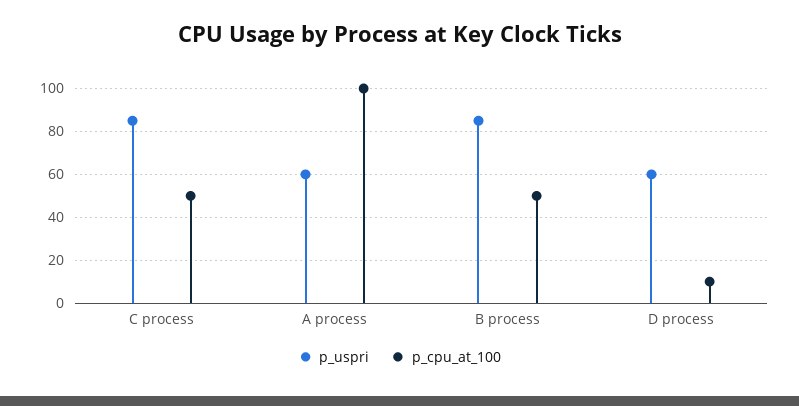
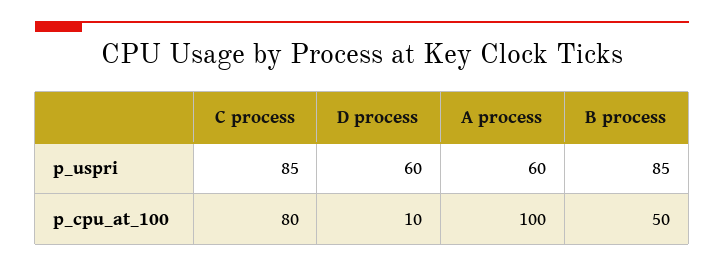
p_cpu_at_100, C process: 50 -> 80

